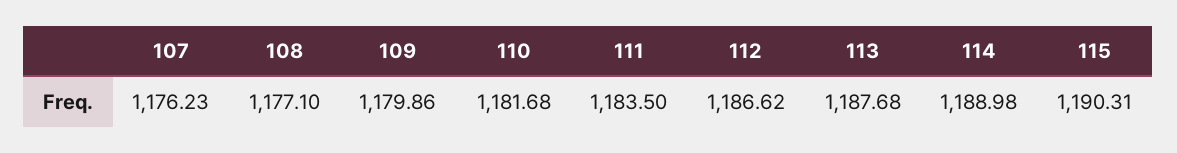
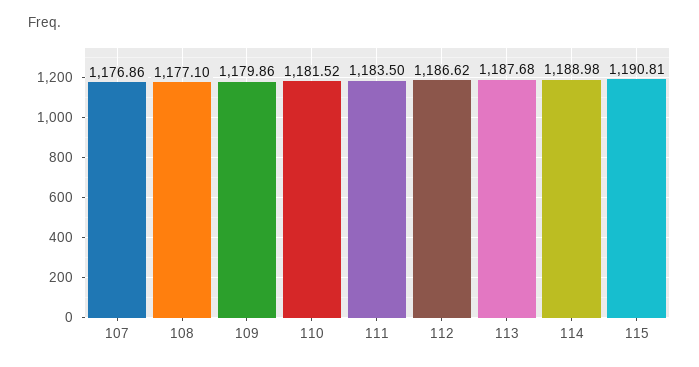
107: 1176.23 -> 1176.86
110: 1181.68 -> 1181.52
115: 1190.31 -> 1190.81

